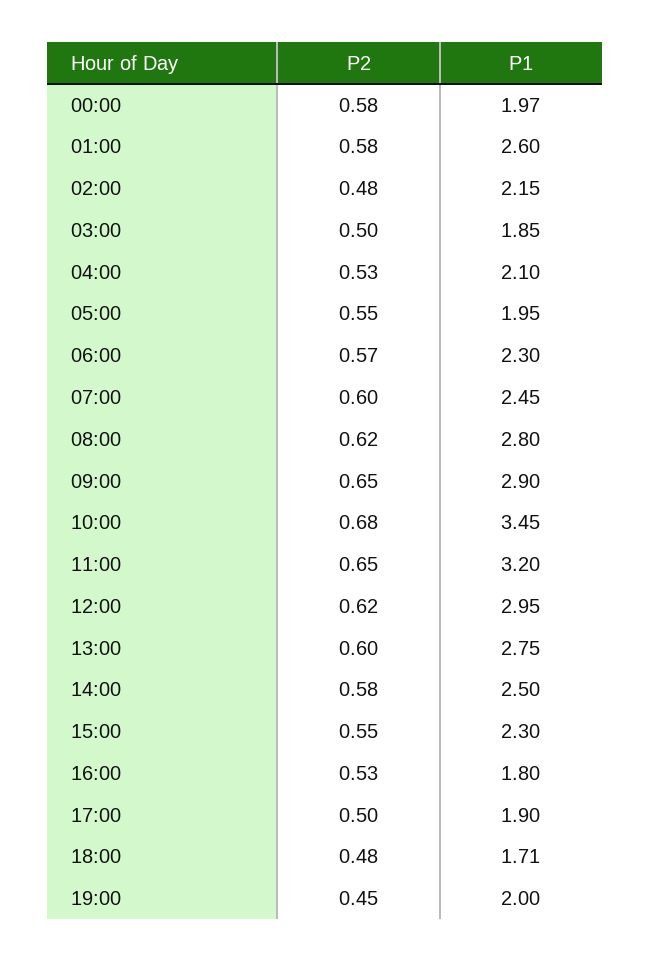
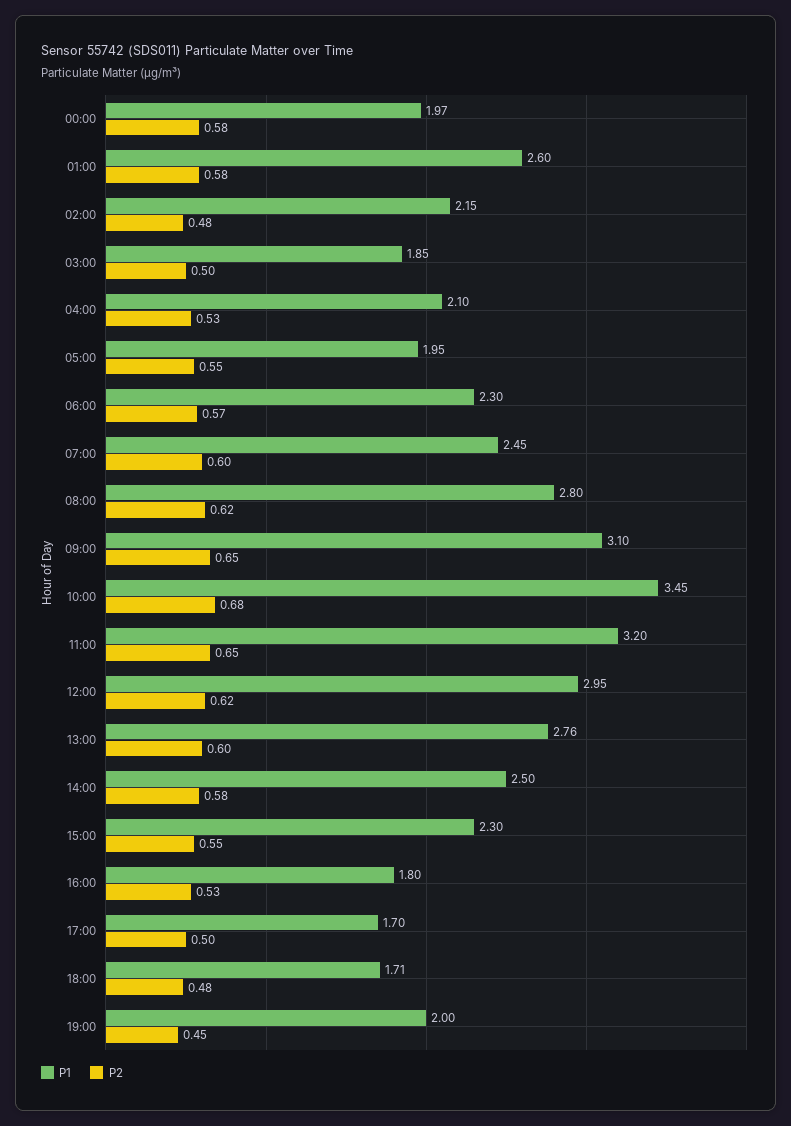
P1, 09:00: 2.9 -> 3.1
P1, 13:00: 2.75 -> 2.76
P1, 17:00: 1.9 -> 1.7

